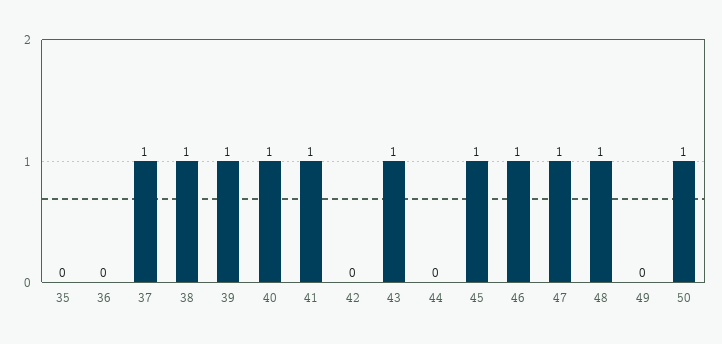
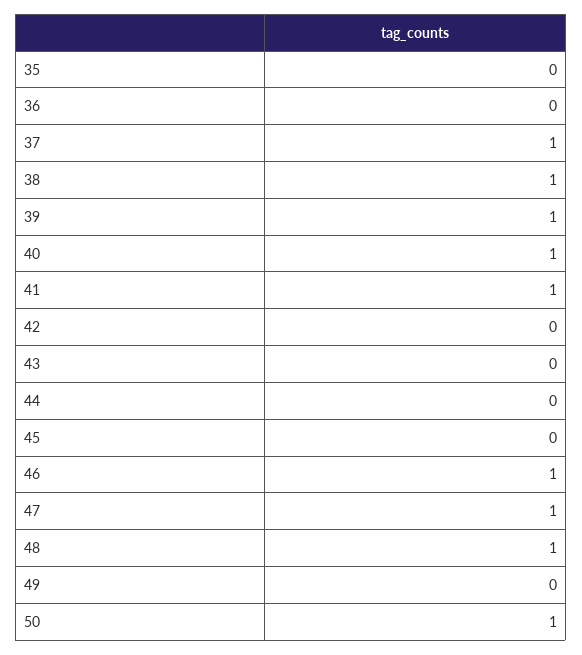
43: 1 -> 0
45: 1 -> 0

